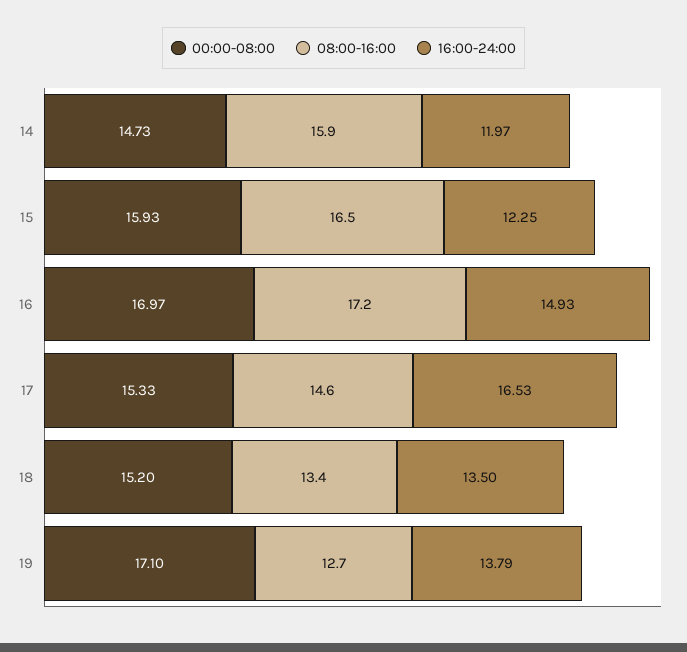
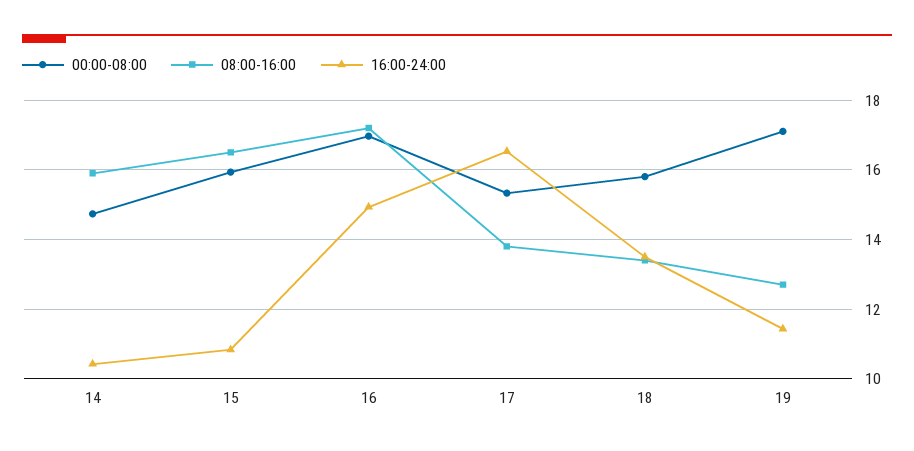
16:00-24:00, 14: 11.97 -> 10.4
16:00-24:00, 15: 12.25 -> 10.8
08:00-16:00, 17: 14.6 -> 13.8
00:00-08:00, 18: 15.2 -> 15.8
16:00-24:00, 19: 13.79 -> 11.4

